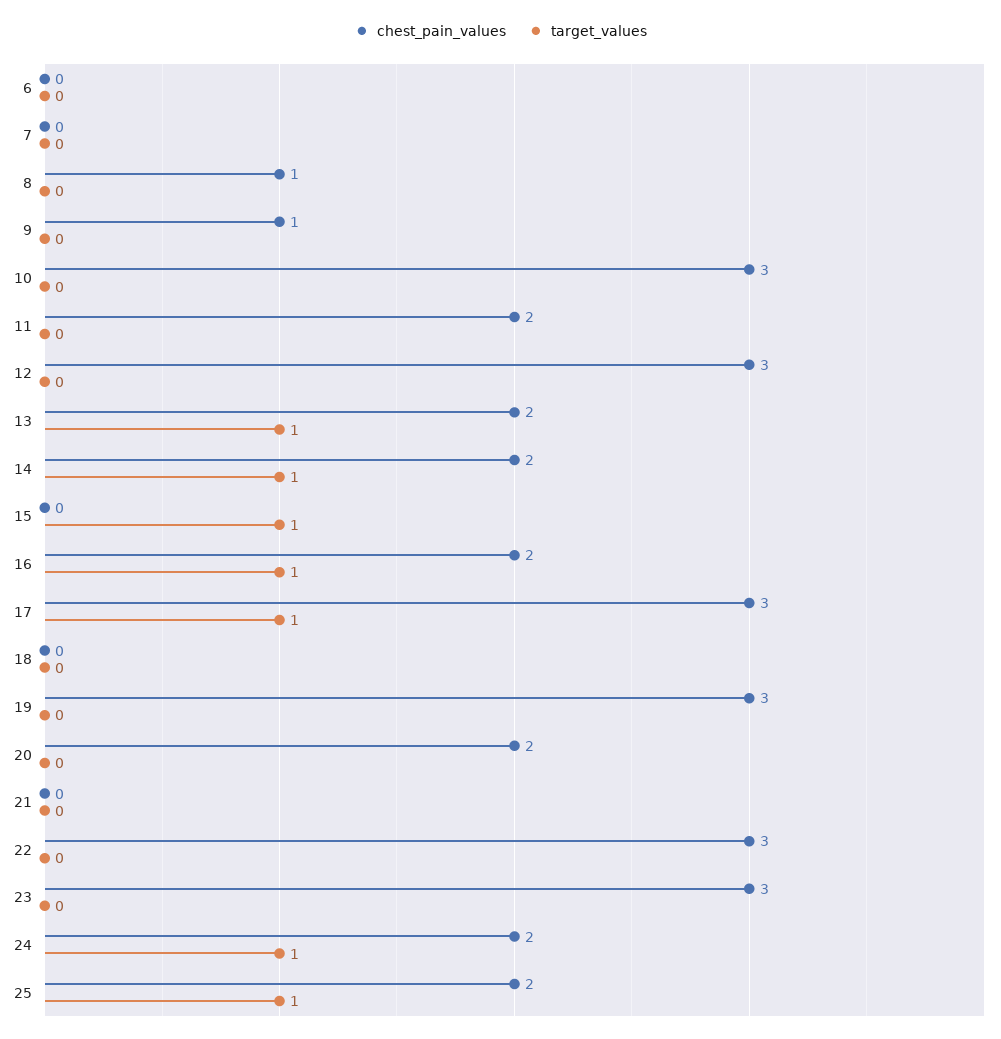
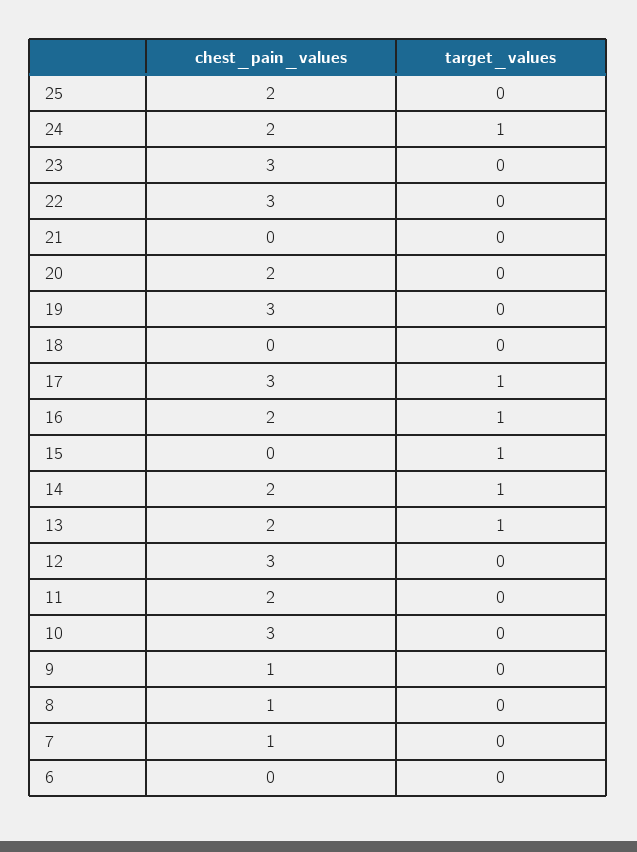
chest_pain_values, 7: 0 -> 1
target_values, 25: 1 -> 0

